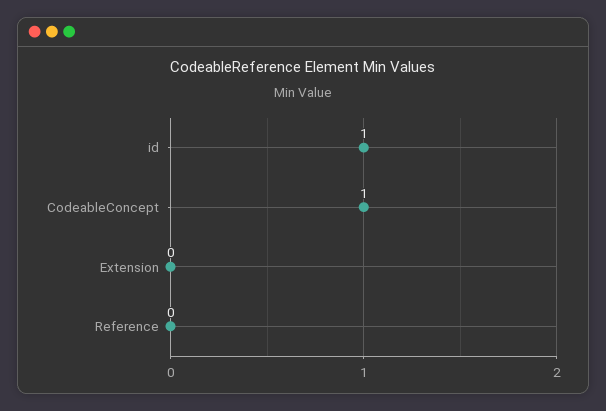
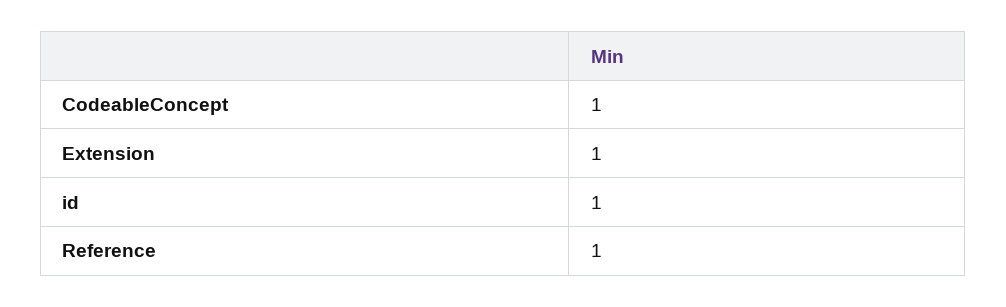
Extension: 0 -> 1
Reference: 0 -> 1

